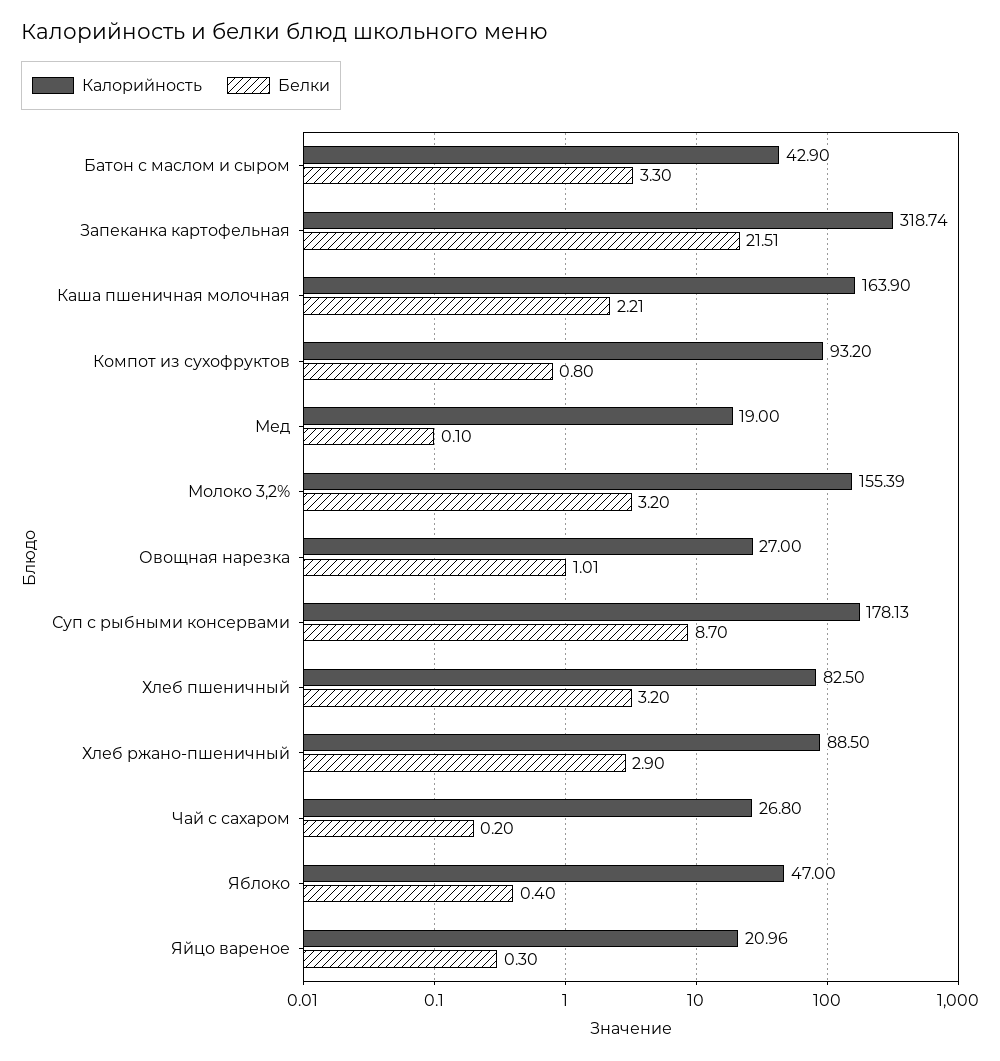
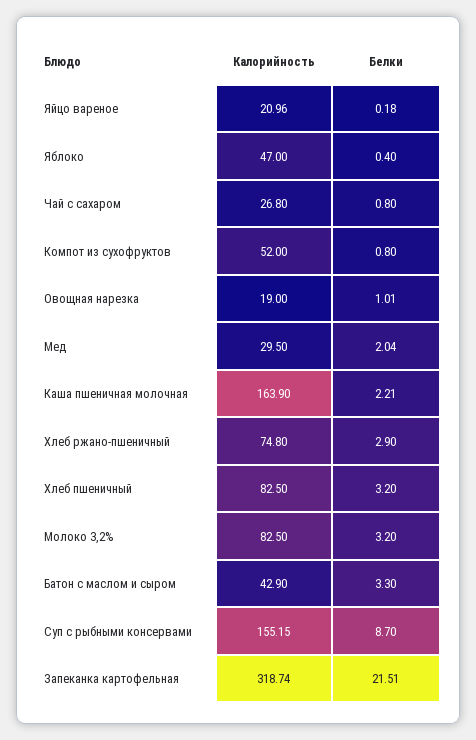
Калорийность, Компот из сухофруктов: 93.2 -> 52
Калорийность, Мед: 19 -> 29.5
Белки, Мед: 0.1 -> 2.04
Калорийность, Молоко 3,2%: 155.39 -> 82.5
Калорийность, Овощная нарезка: 27 -> 19
Калорийность, Суп с рыбными консервами: 178.13 -> 155.15
Калорийность, Хлеб ржано-пшеничный: 88.5 -> 74.8
Белки, Чай с сахаром: 0.2 -> 0.8
Белки, Яйцо вареное: 0.3 -> 0.18

